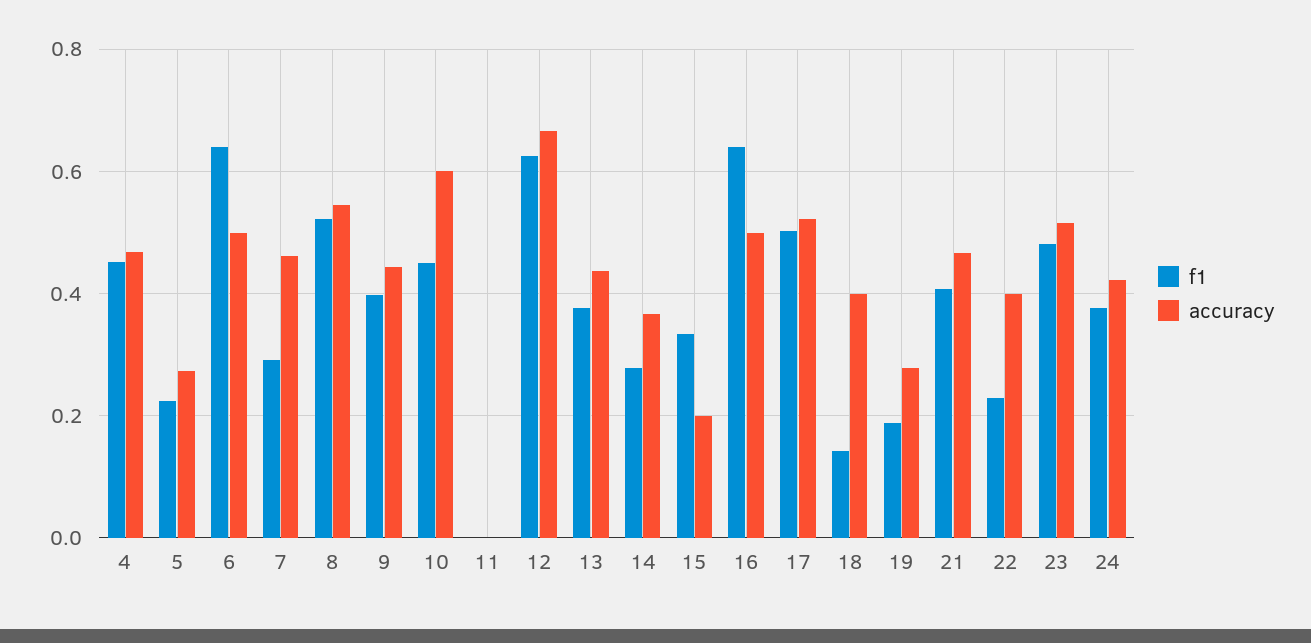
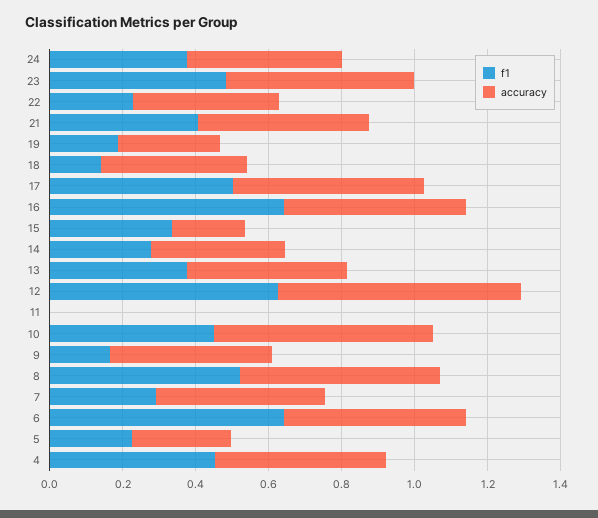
f1, 9: 0.4 -> 0.15

